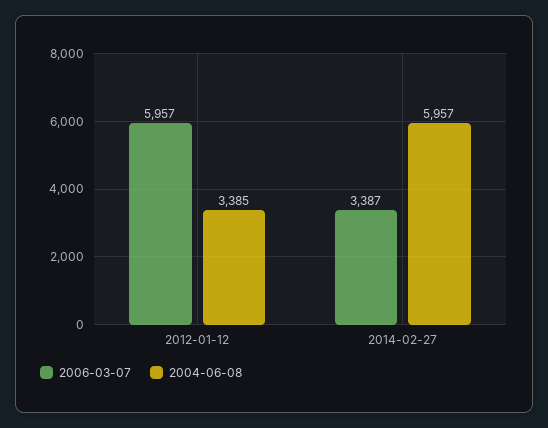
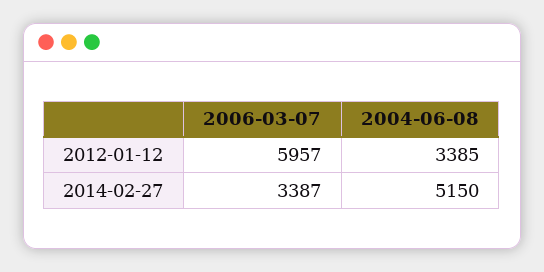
2004-06-08, 2014-02-27: 5957 -> 5150

